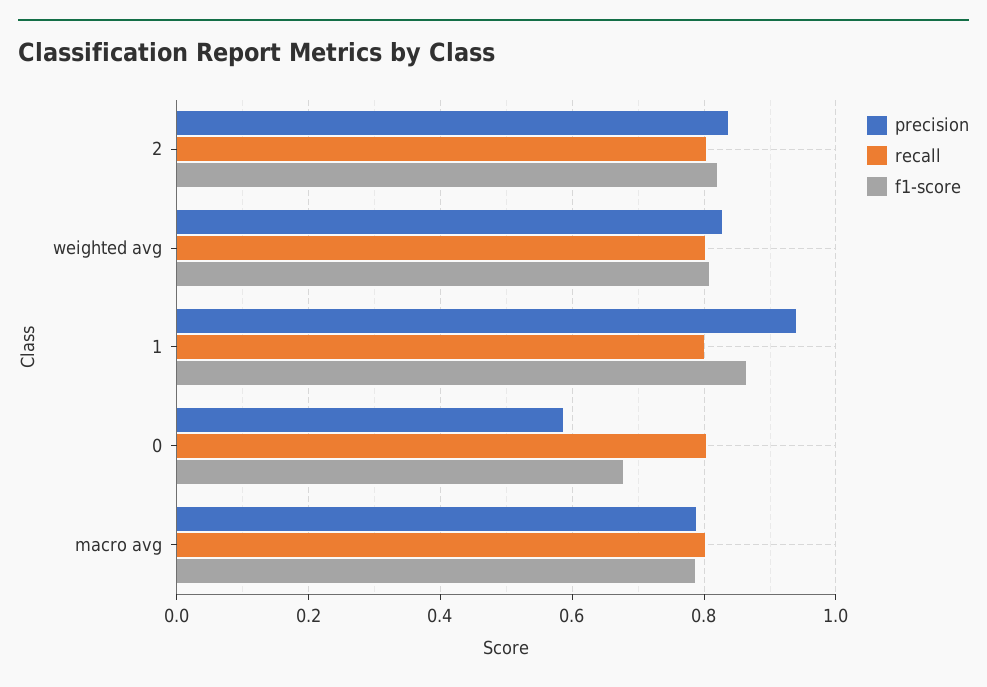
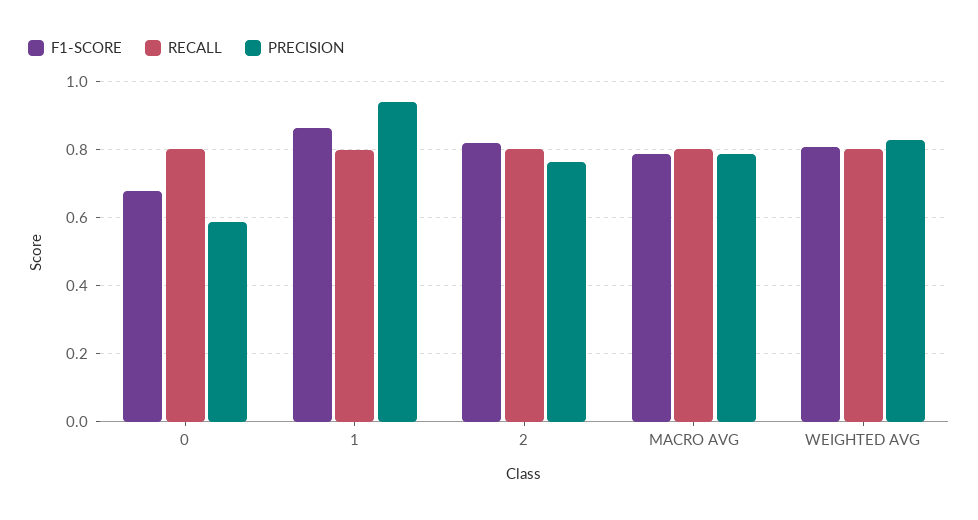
precision, 2: 0.84 -> 0.76

